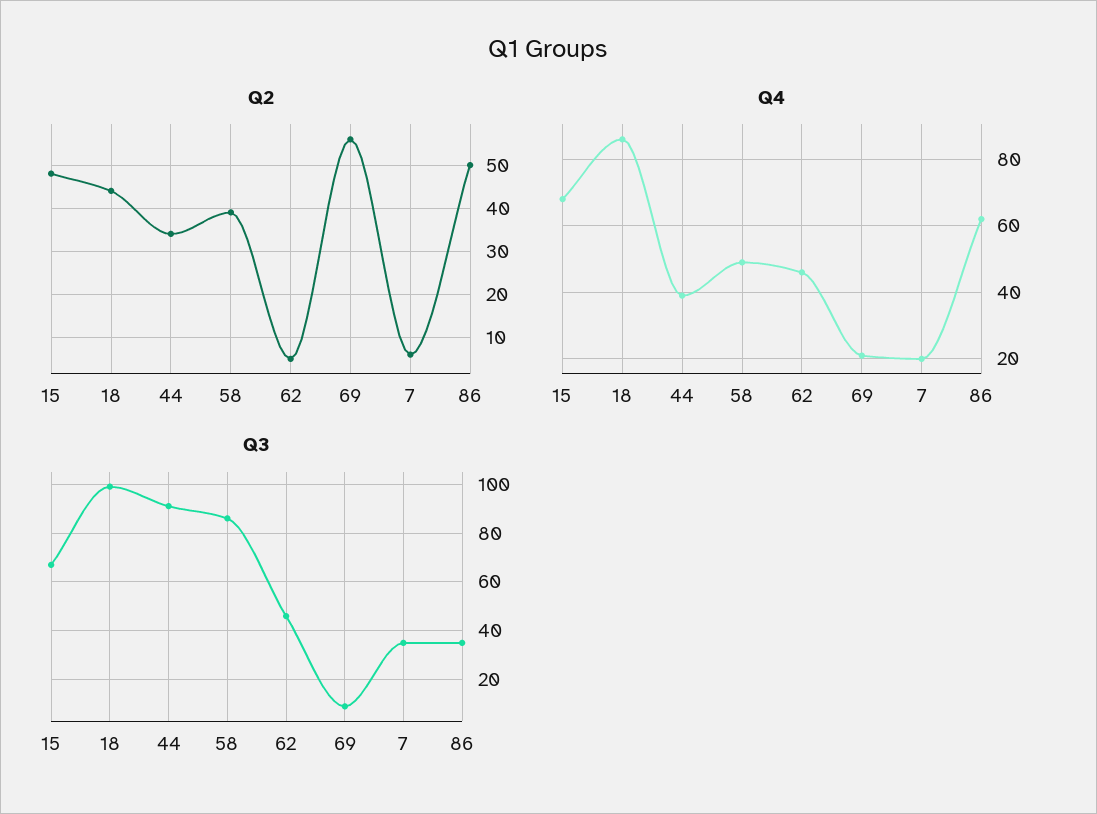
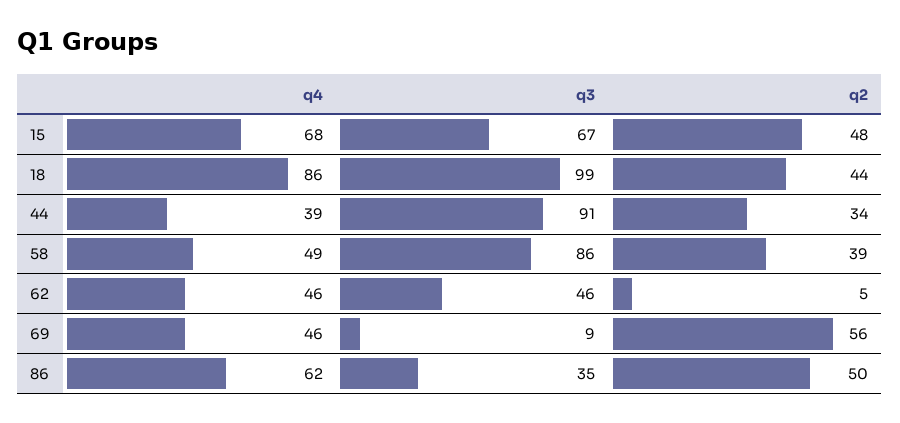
Q2, 7: 5 -> none
Q4, 69: 20 -> 46
Q4, 7: 20 -> none
Q3, 7: 35 -> none

